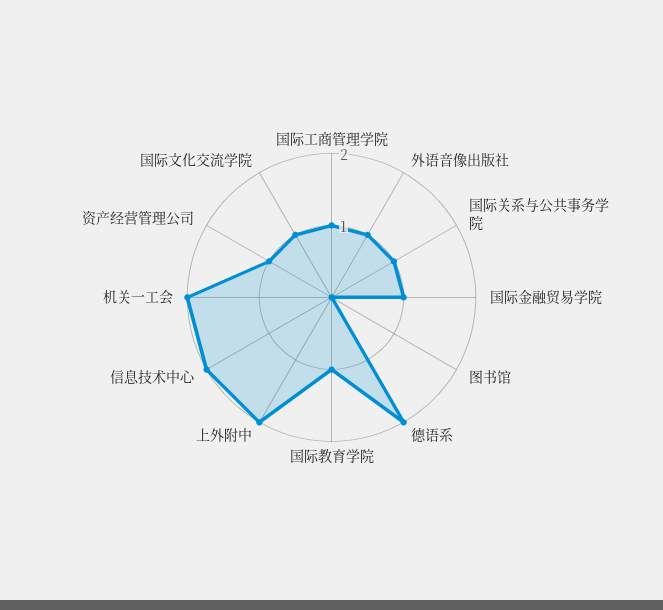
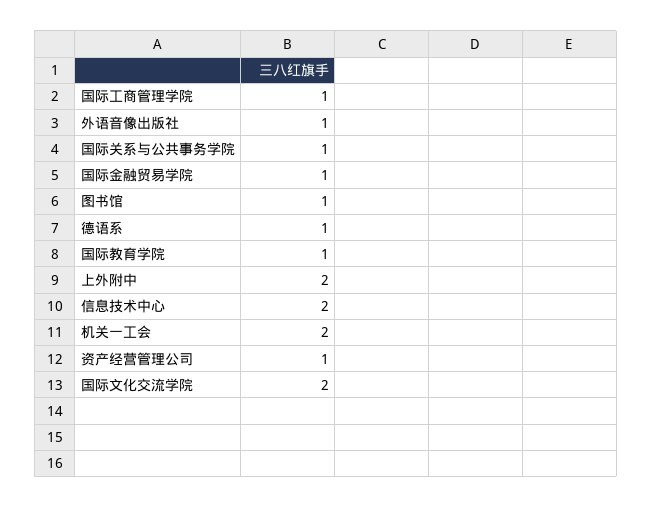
图书馆: 0 -> 1
德语系: 2 -> 1
国际文化交流学院: 1 -> 2

